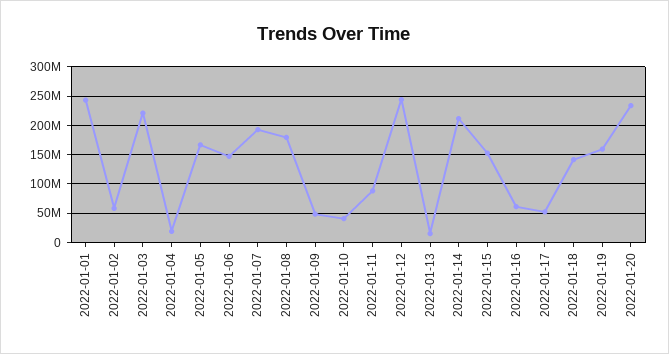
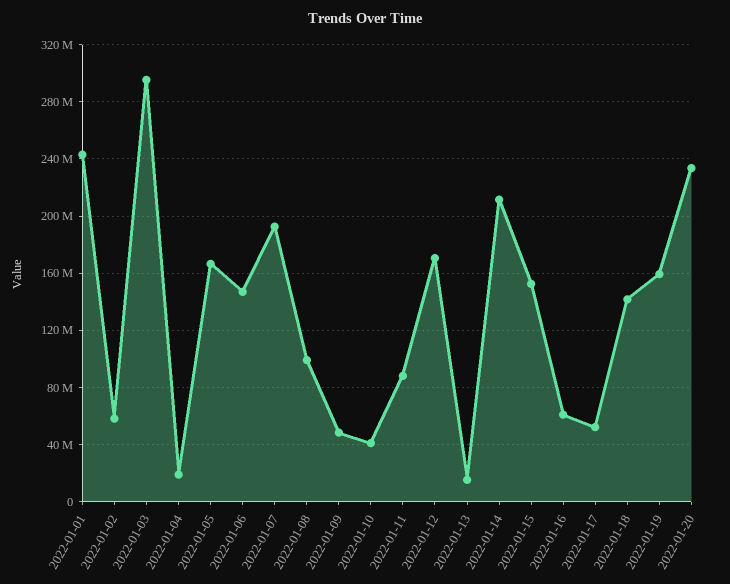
2022-01-03: 225000000 -> 295000000
2022-01-08: 175000000 -> 100000000
2022-01-12: 250000000 -> 170000000

